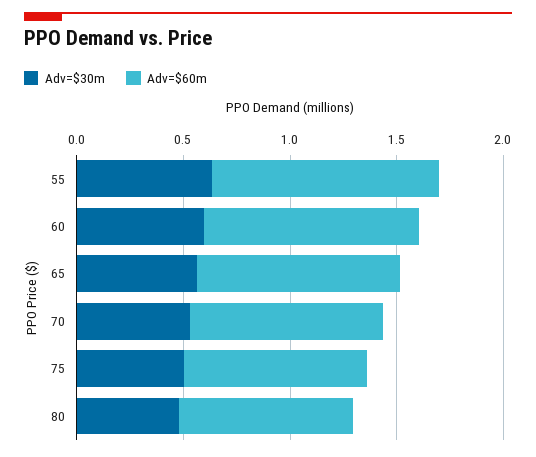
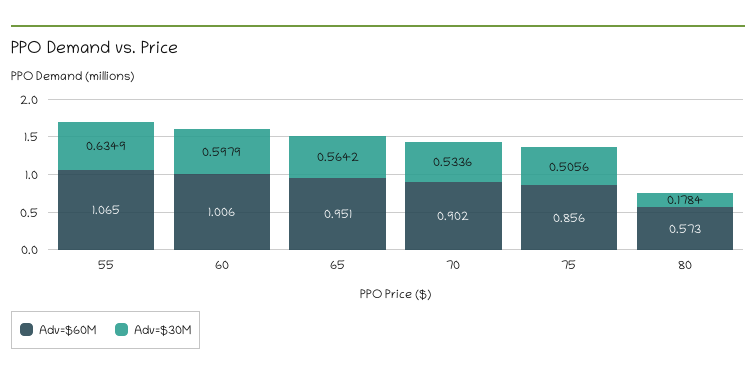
Adv=$30m, 80: 0.5 -> 0.1784
Adv=$60m, 80: 0.8 -> 0.573

